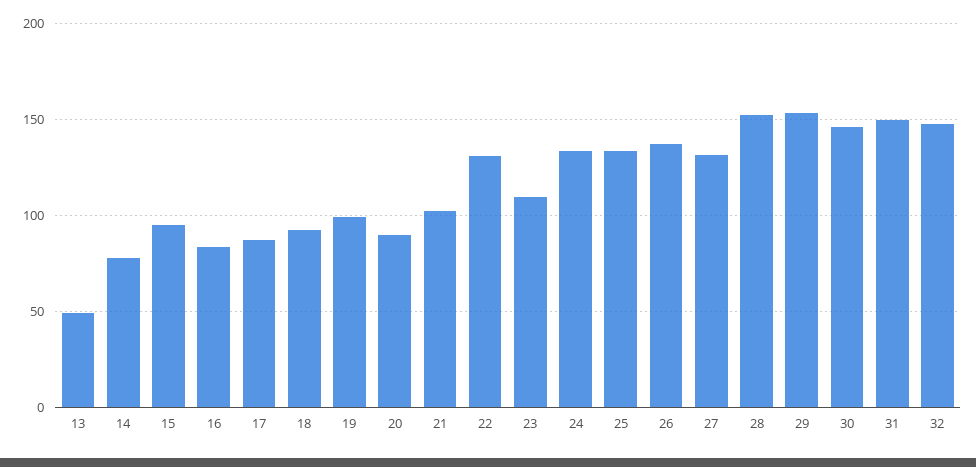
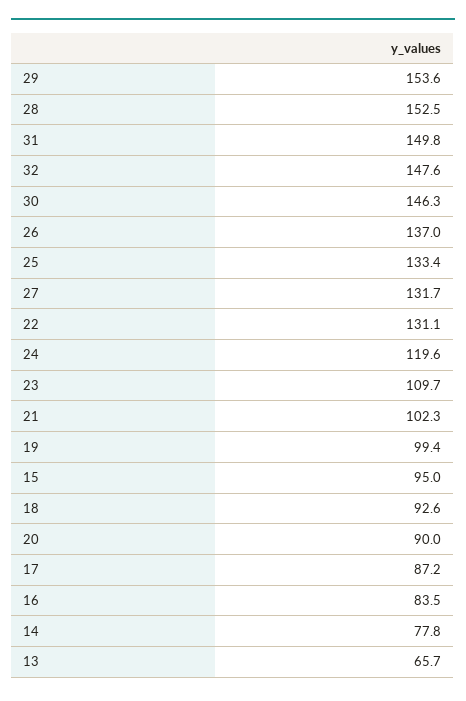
13: 50 -> 65.7
24: 135 -> 119.6

